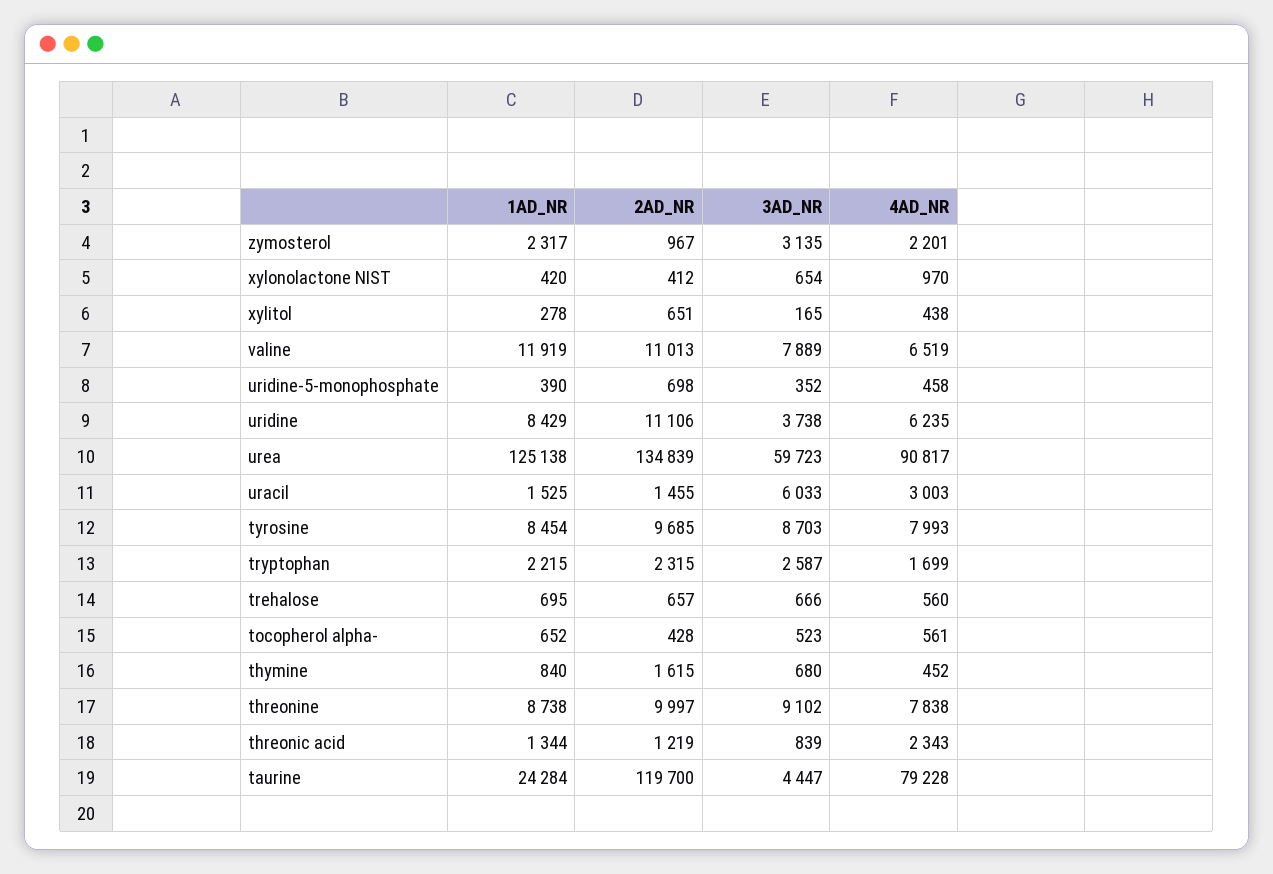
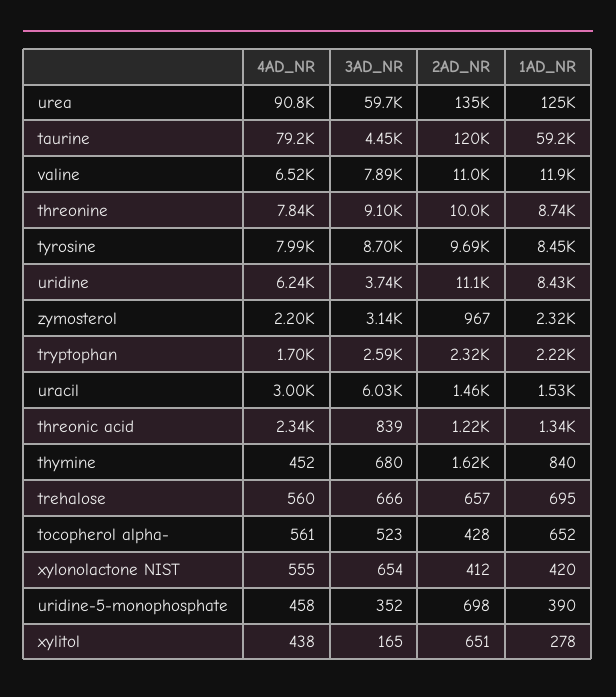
4AD_NR, xylonolactone NIST: 970 -> 555
1AD_NR, taurine: 24284 -> 59200

